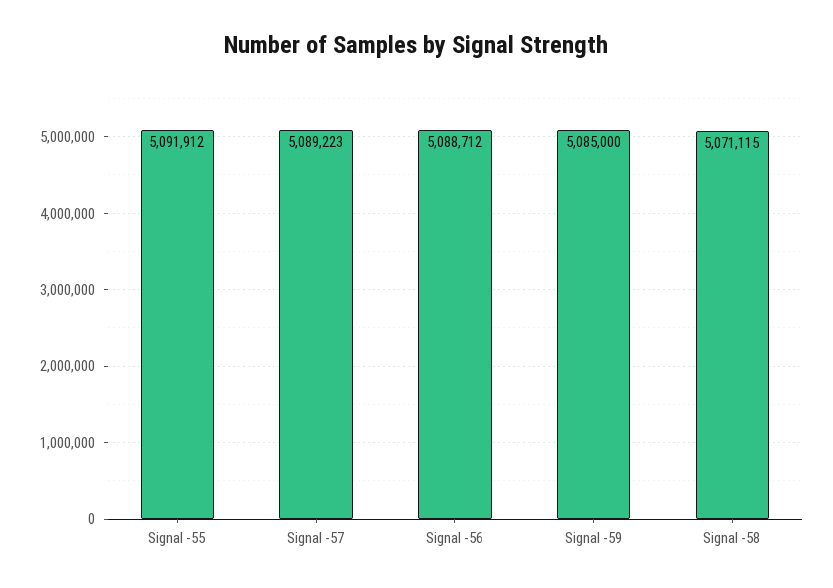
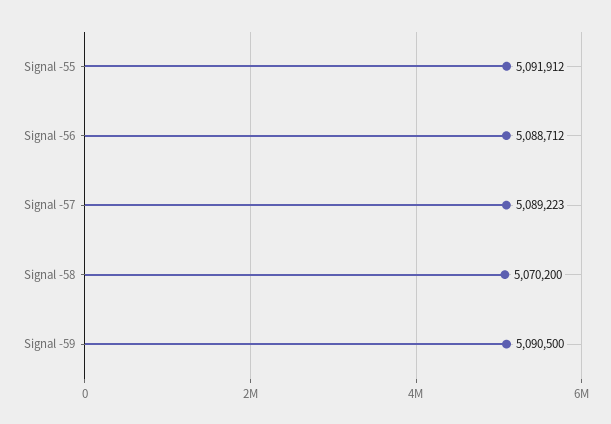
Signal -59: 5085000 -> 5090500
Signal -58: 5071115 -> 5070200

